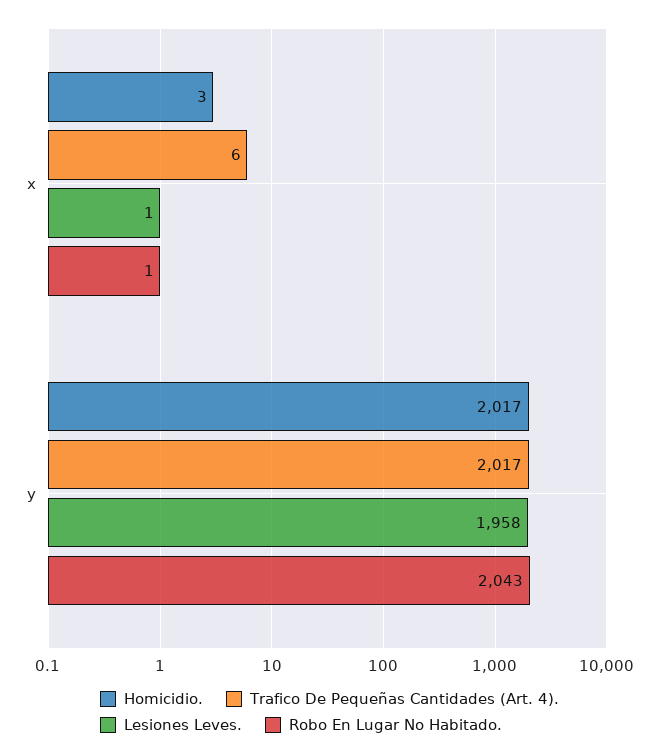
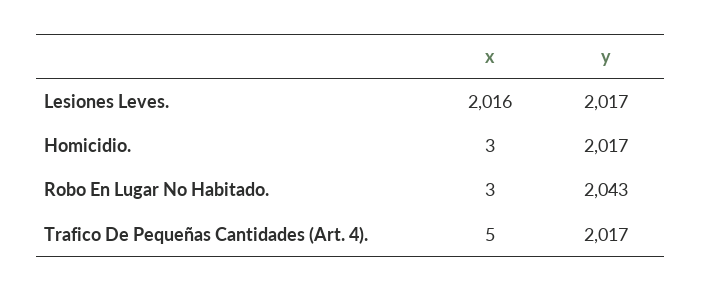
Trafico De Pequeñas Cantidades (Art. 4)., x: 6 -> 5
Lesiones Leves., x: 1 -> 2016
Robo En Lugar No Habitado., x: 1 -> 3
Lesiones Leves., y: 1958 -> 2017

